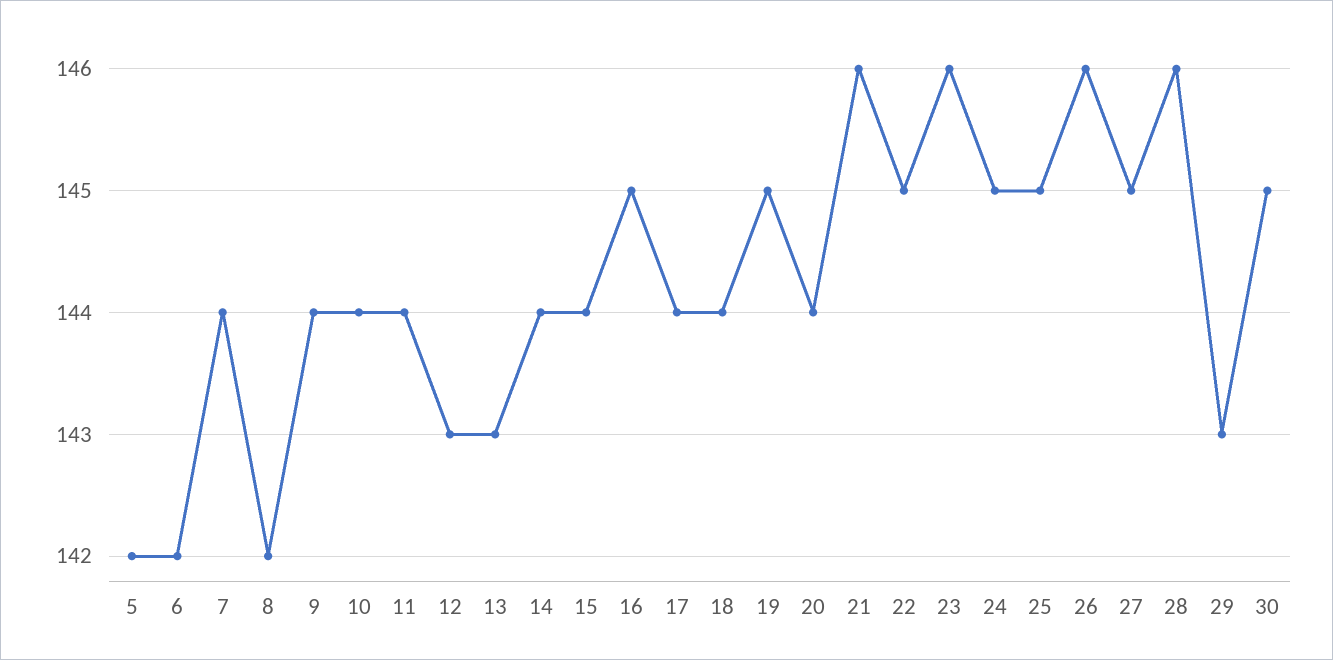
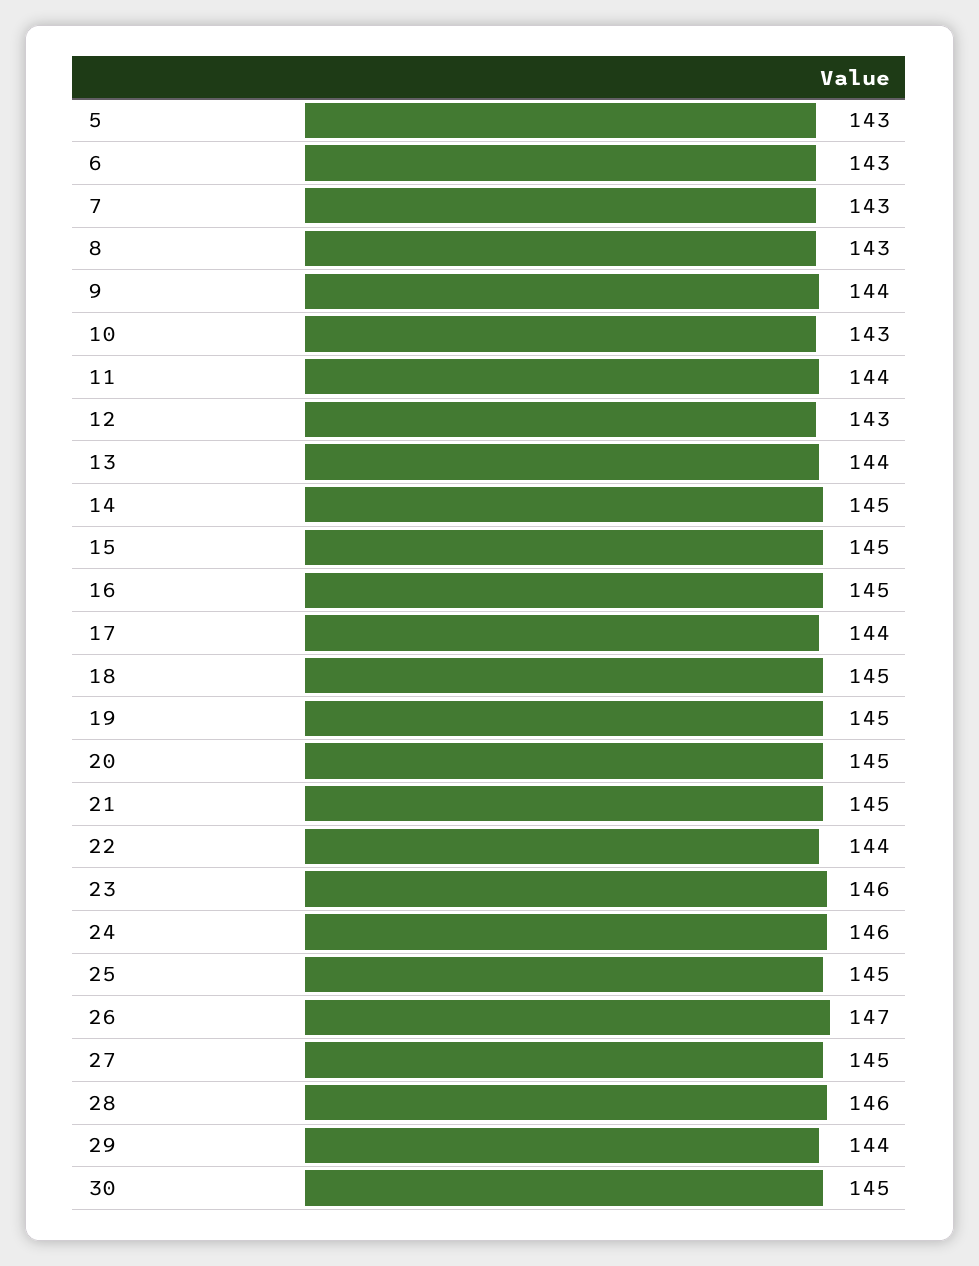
5: 142 -> 143
6: 142 -> 143
7: 144 -> 143
8: 142 -> 143
10: 144 -> 143
13: 143 -> 144
14: 144 -> 145
15: 144 -> 145
18: 144 -> 145
20: 144 -> 145
21: 146 -> 145
22: 145 -> 144
24: 145 -> 146
26: 146 -> 147
29: 143 -> 144

